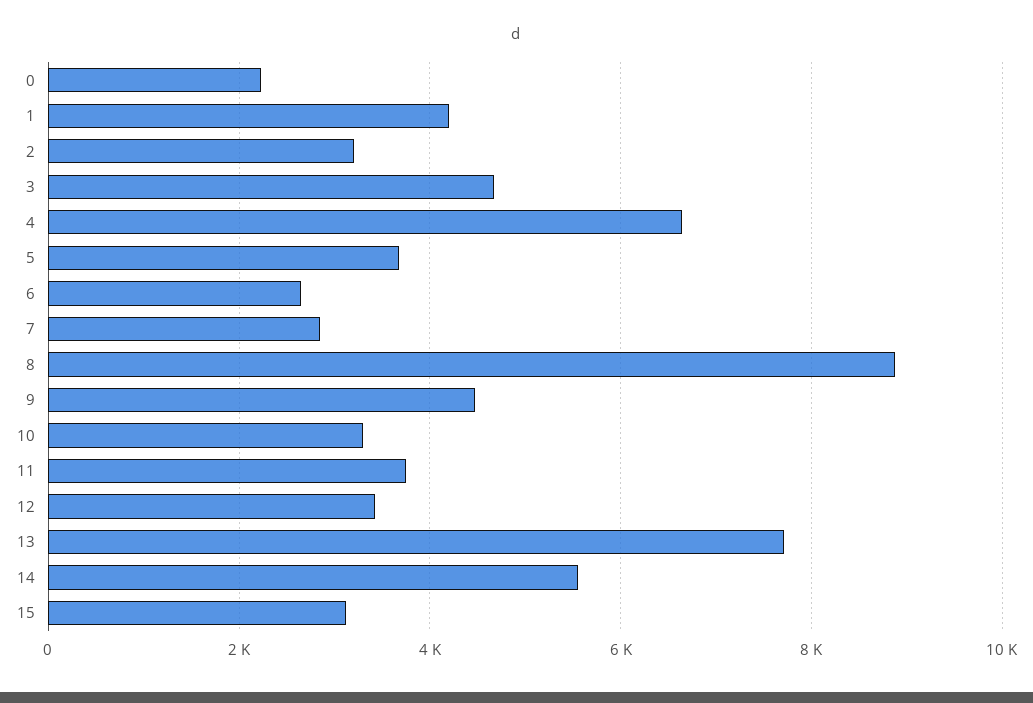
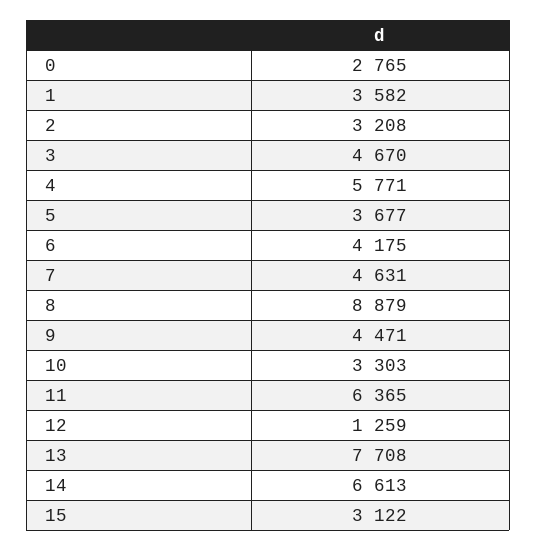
0: 2200 -> 2765
1: 4200 -> 3582
4: 6600 -> 5771
6: 2600 -> 4175
7: 2800 -> 4631
11: 3800 -> 6365
12: 3400 -> 1259
14: 5600 -> 6613

